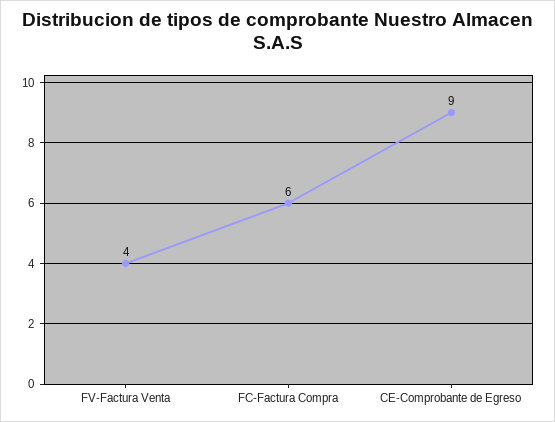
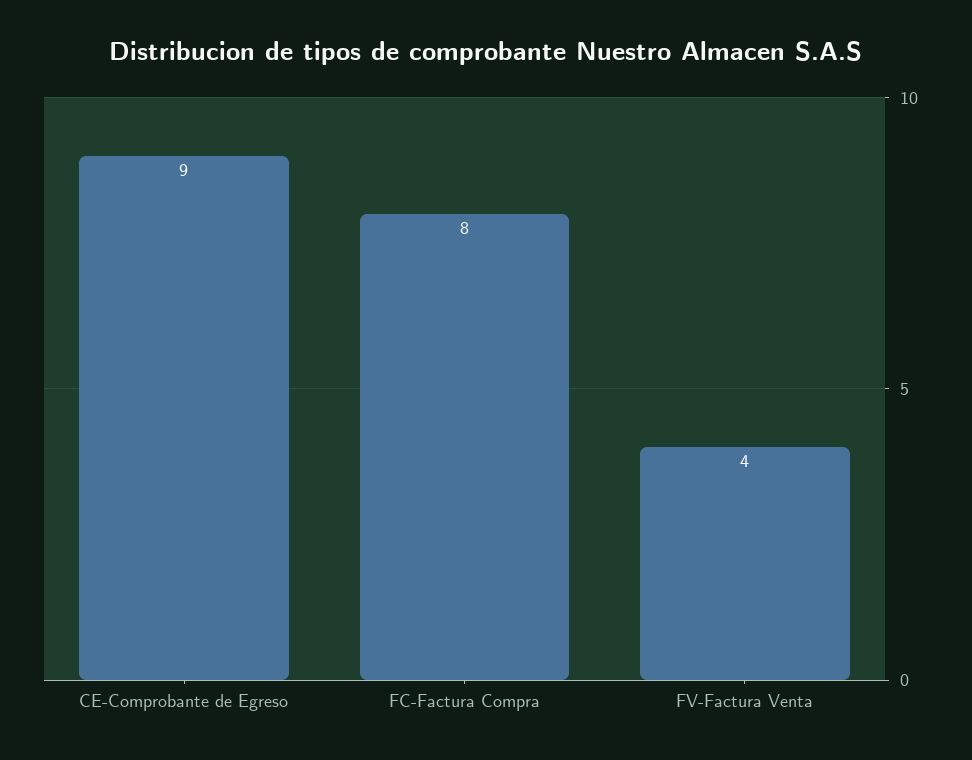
FC-Factura Compra: 6 -> 8

